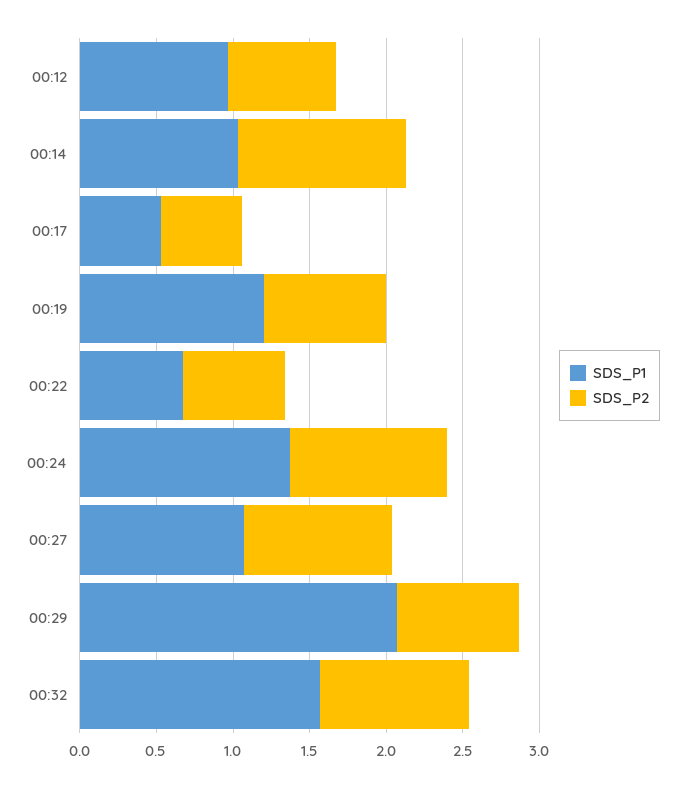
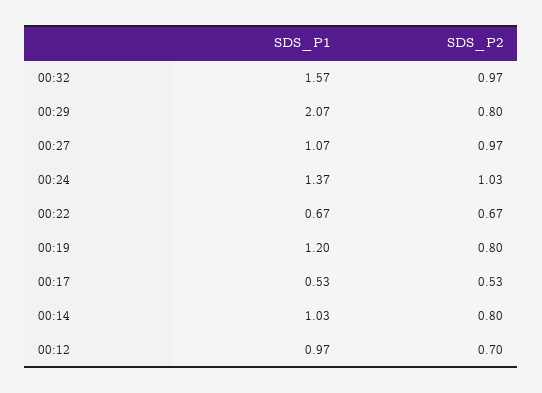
SDS_P2, 00:14: 1.1 -> 0.8

